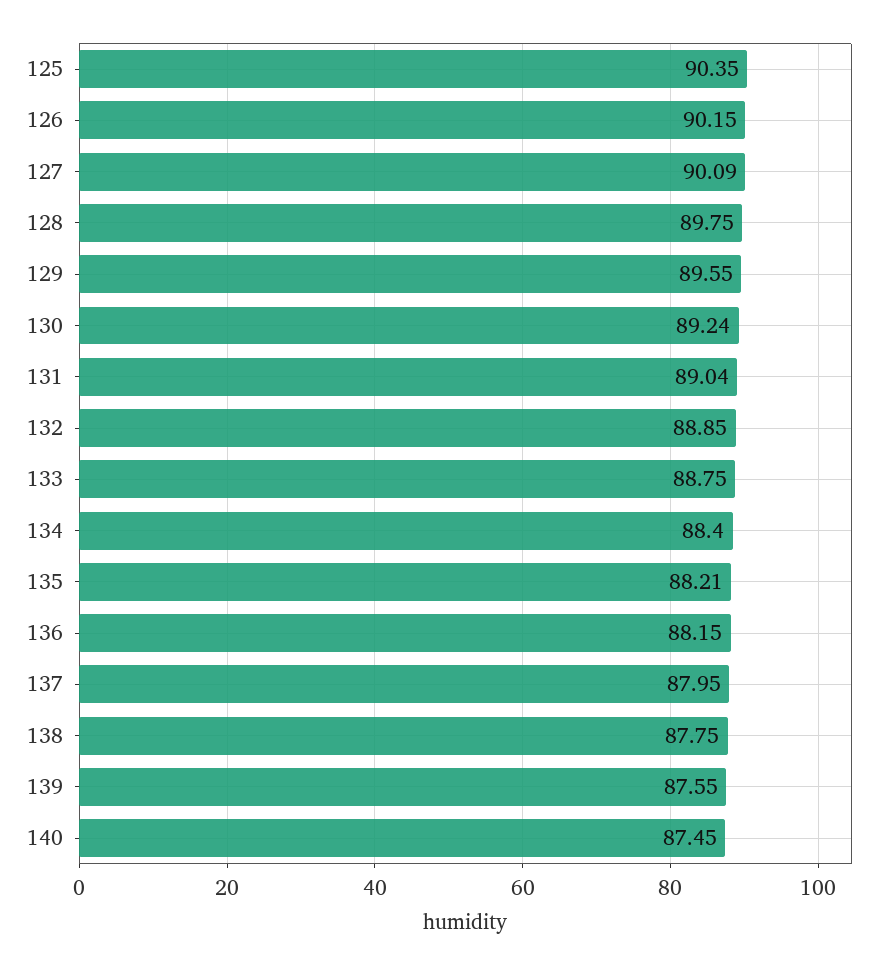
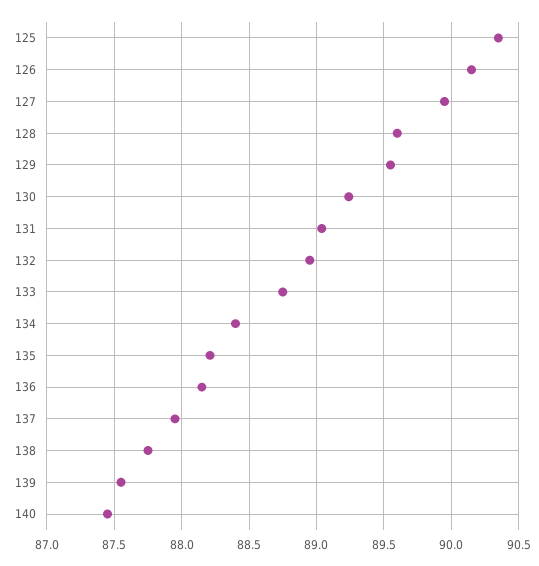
127: 90.09 -> 89.95
128: 89.75 -> 89.6
132: 88.85 -> 88.95

